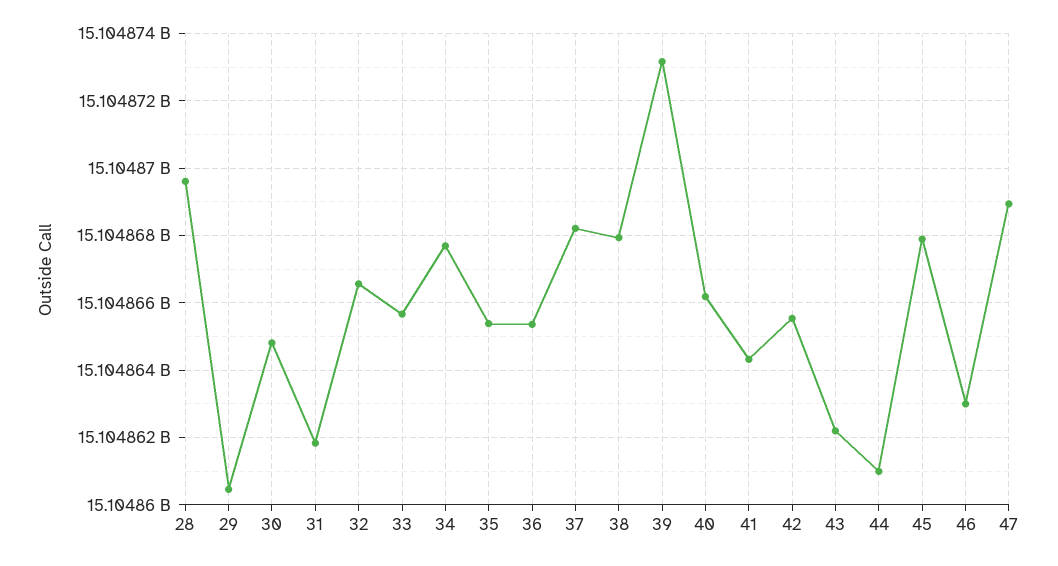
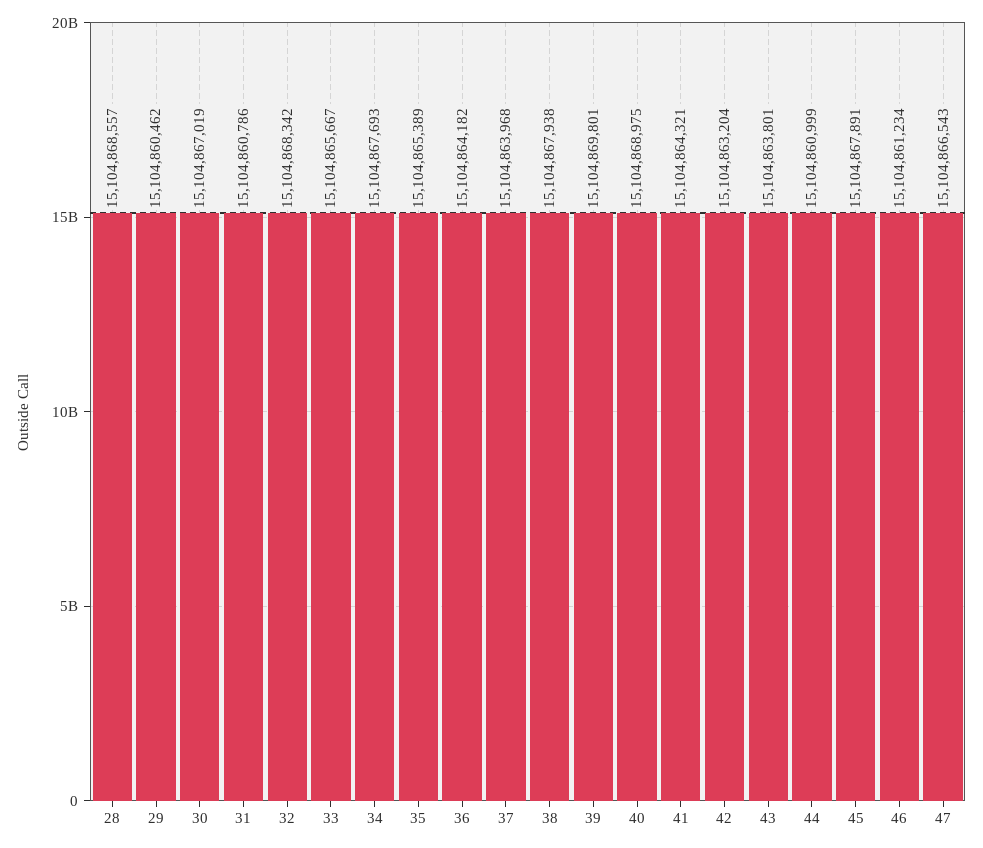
28: 15104869600 -> 15104868557
30: 15104864800 -> 15104867019
31: 15104861800 -> 15104860786
32: 15104866600 -> 15104868342
36: 15104865400 -> 15104864182
37: 15104868200 -> 15104863968
39: 15104873200 -> 15104869801
40: 15104866200 -> 15104868975
42: 15104865600 -> 15104863204
43: 15104862200 -> 15104863801
46: 15104863000 -> 15104861234
47: 15104869000 -> 15104866543

